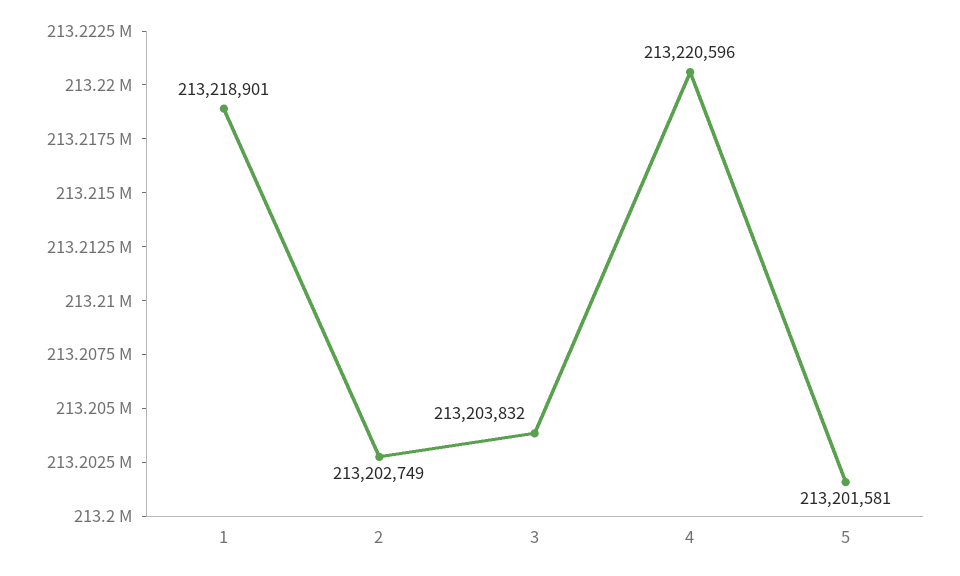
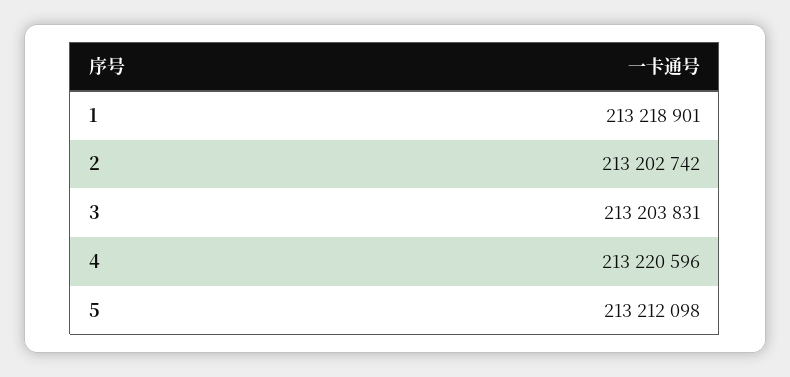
2: 213202749 -> 213202742
3: 213203832 -> 213203831
5: 213201581 -> 213212098

